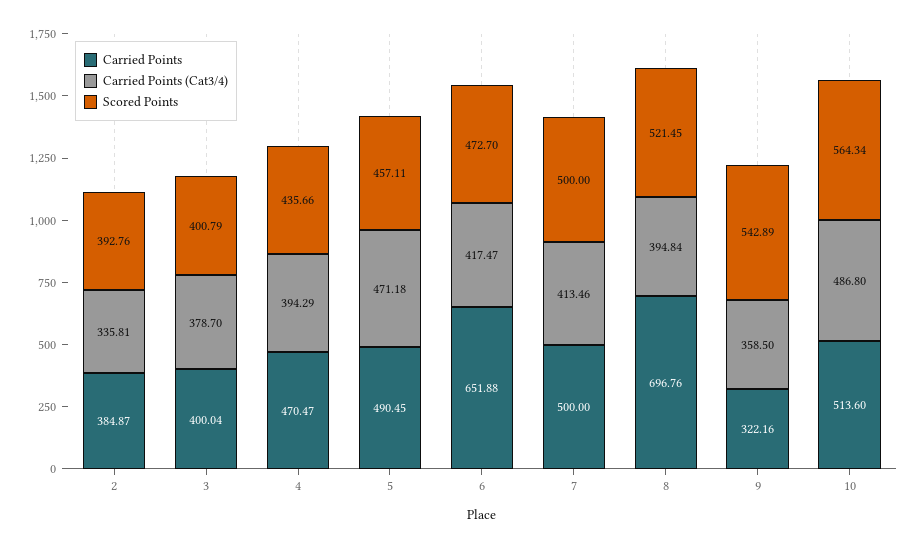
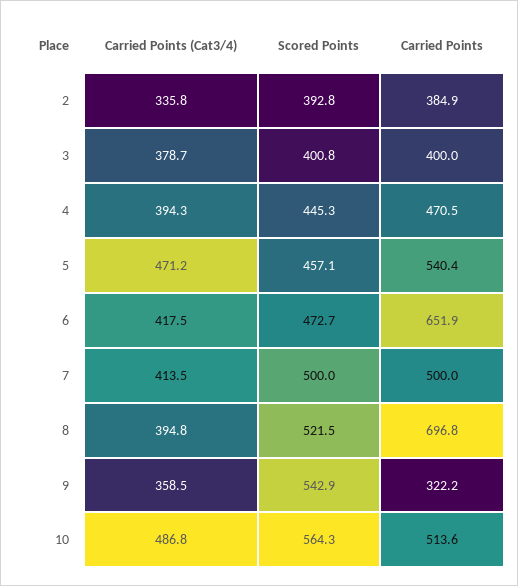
Scored Points, 4: 435.66 -> 445.3
Carried Points, 5: 490.45 -> 540.4

